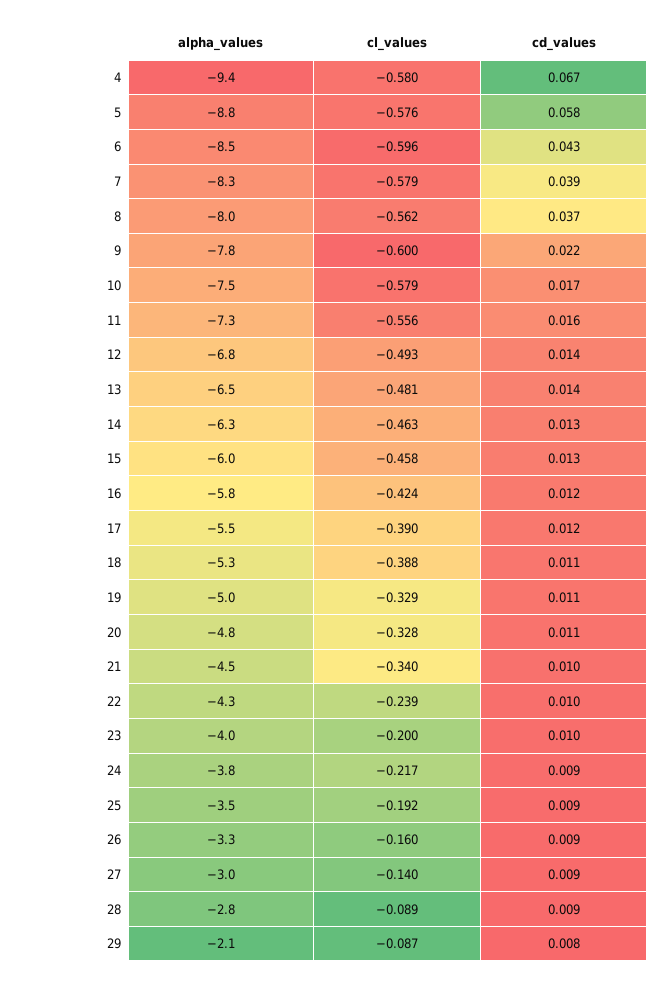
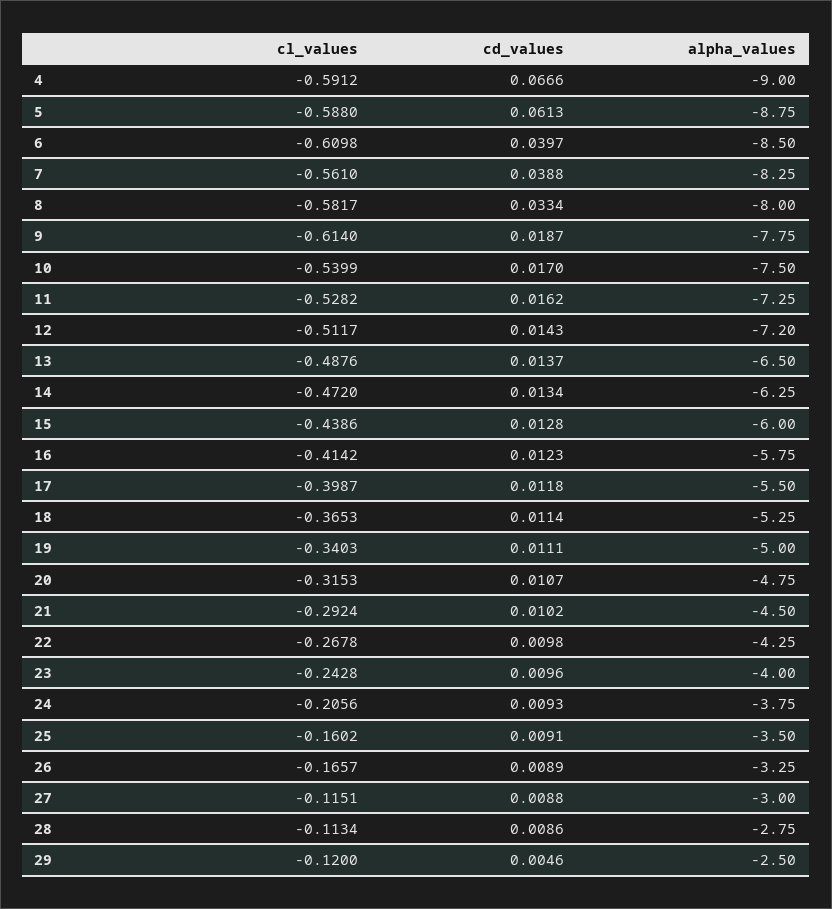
alpha_values, 4: -9.4 -> -9
cl_values, 4: -0.58 -> -0.5912
cl_values, 5: -0.576 -> -0.588
cd_values, 5: 0.058 -> 0.0613
cl_values, 6: -0.596 -> -0.6098
cd_values, 6: 0.043 -> 0.0397
cl_values, 7: -0.579 -> -0.561
cl_values, 8: -0.562 -> -0.5817
cd_values, 8: 0.037 -> 0.0334
cl_values, 9: -0.6 -> -0.614
cd_values, 9: 0.022 -> 0.0187
cl_values, 10: -0.579 -> -0.5399
cl_values, 11: -0.556 -> -0.5282
alpha_values, 12: -6.8 -> -7.2
cl_values, 12: -0.493 -> -0.5117
cl_values, 13: -0.481 -> -0.4876
cl_values, 14: -0.463 -> -0.472
cl_values, 15: -0.458 -> -0.4386
cl_values, 16: -0.424 -> -0.4142
cl_values, 17: -0.39 -> -0.3987
cl_values, 18: -0.388 -> -0.3653
cl_values, 19: -0.329 -> -0.3403
cl_values, 20: -0.328 -> -0.3153
cl_values, 21: -0.34 -> -0.2924
cl_values, 22: -0.239 -> -0.2678
cl_values, 23: -0.2 -> -0.2428
cl_values, 24: -0.217 -> -0.2056
cl_values, 25: -0.192 -> -0.1602
cl_values, 26: -0.16 -> -0.1657
cl_values, 27: -0.14 -> -0.1151
cl_values, 28: -0.089 -> -0.1134
alpha_values, 29: -2.1 -> -2.5
cl_values, 29: -0.087 -> -0.12
cd_values, 29: 0.008 -> 0.0046

